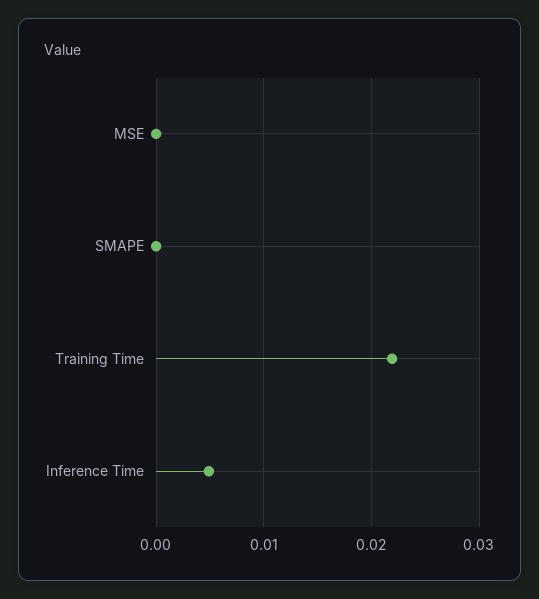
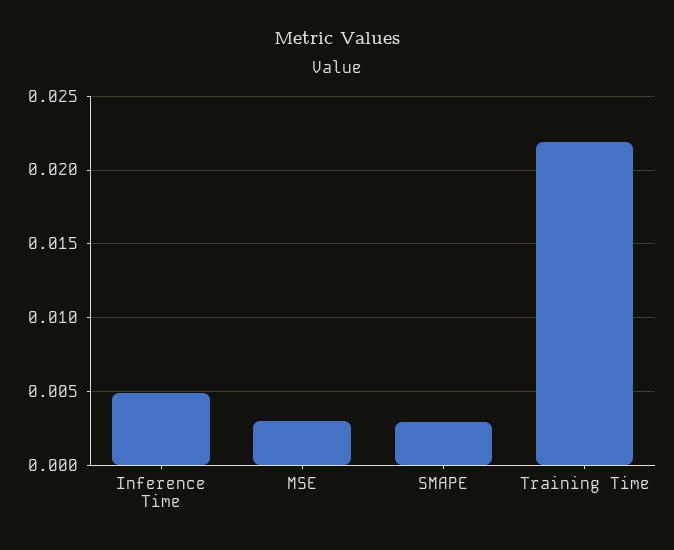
MSE: 0 -> 0.003
SMAPE: 0 -> 0.003

